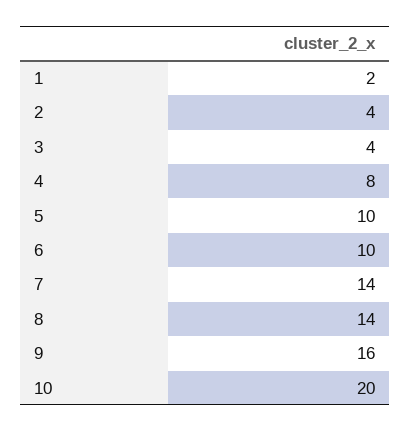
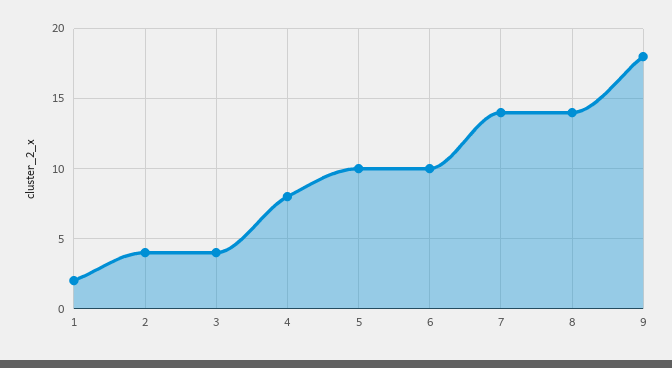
9: 16 -> 18
10: 20 -> none

